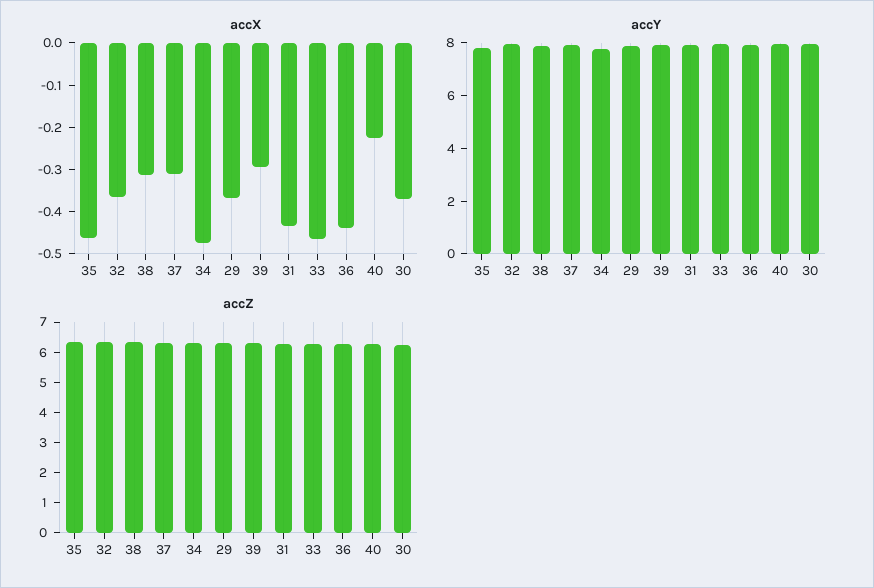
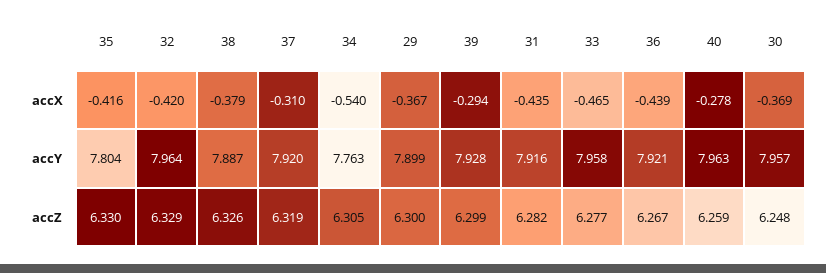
accX, 35: -0.46 -> -0.416
accX, 32: -0.36 -> -0.42
accX, 38: -0.32 -> -0.379
accX, 34: -0.48 -> -0.54
accX, 40: -0.22 -> -0.278

